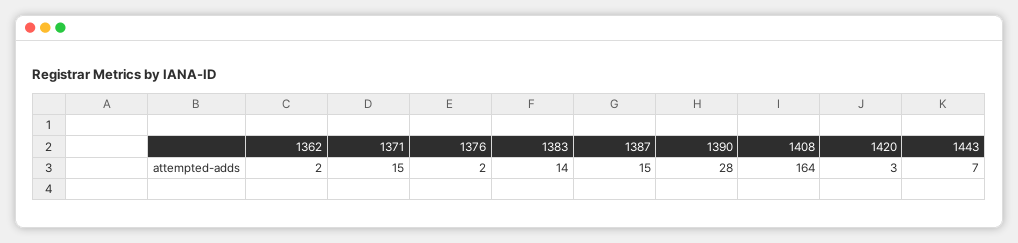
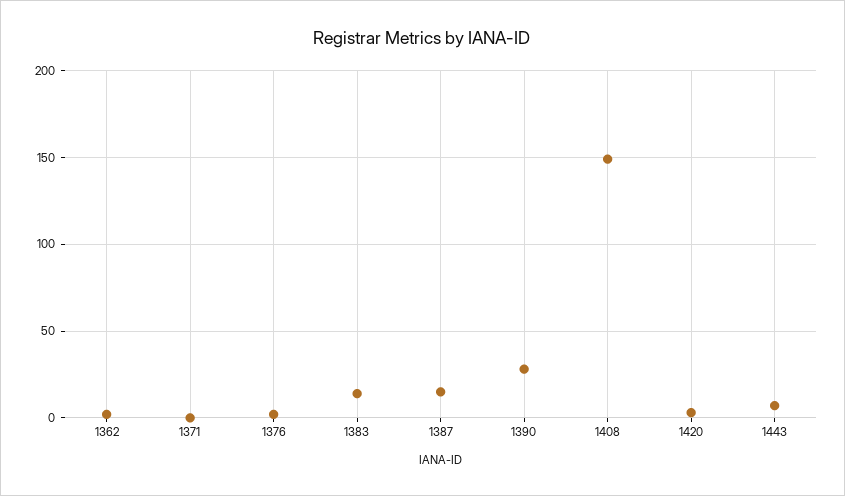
1371: 15 -> 0
1408: 164 -> 150

